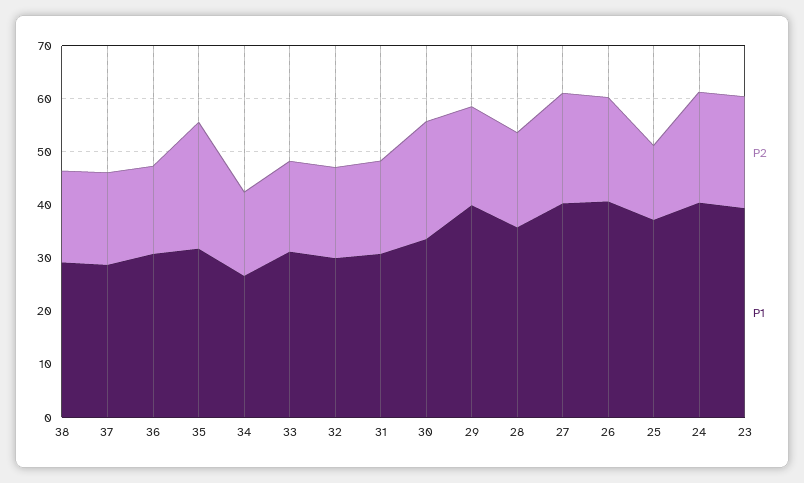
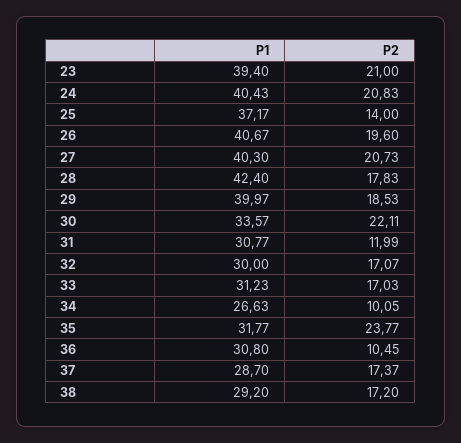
P2, 36: 16 -> 10.45
P2, 34: 16 -> 10.05
P2, 31: 18 -> 11.99
P1, 28: 36 -> 42.4

